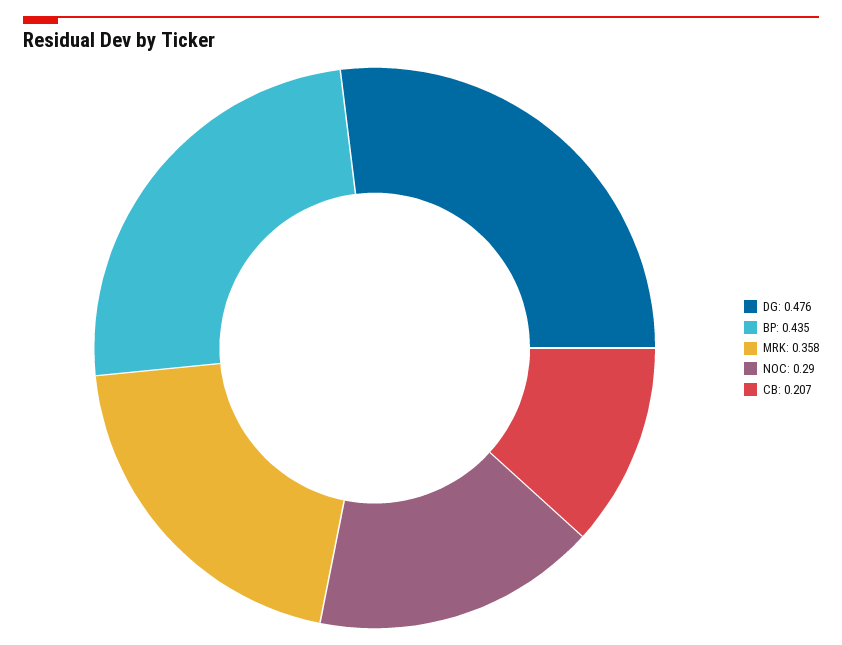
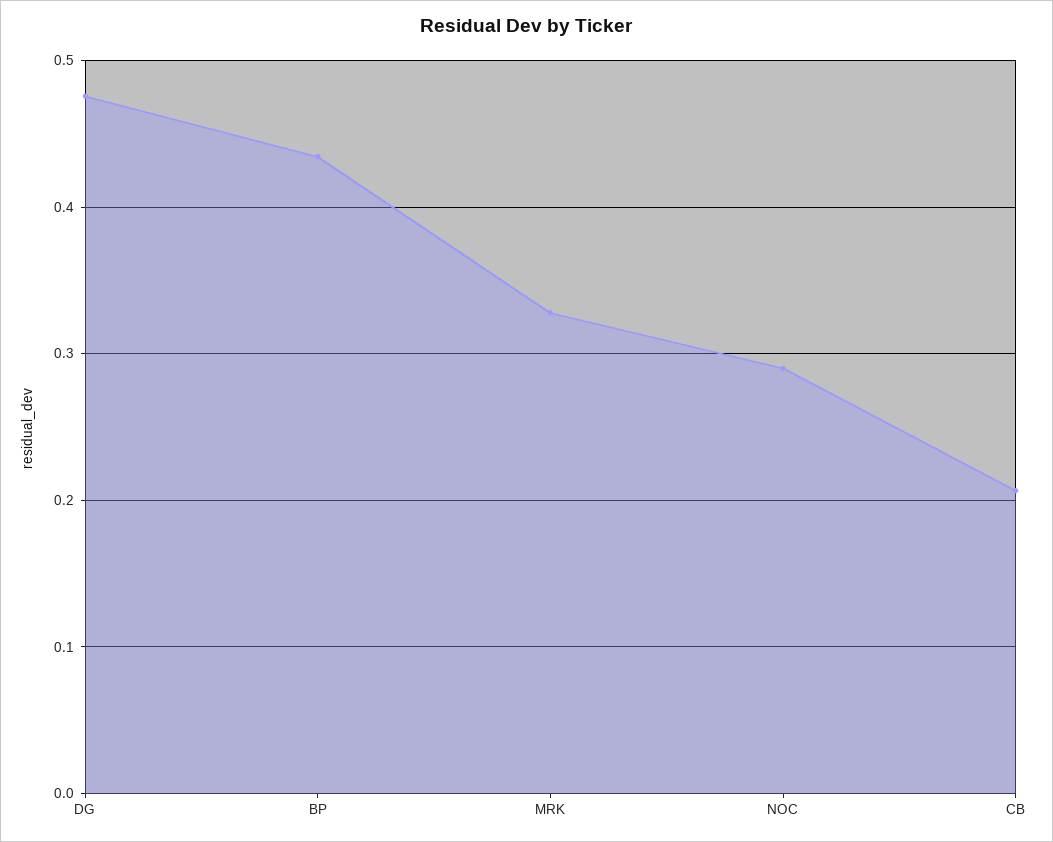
MRK: 0.358 -> 0.33

